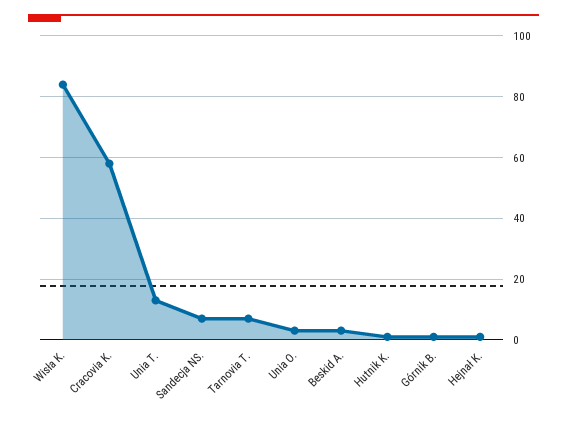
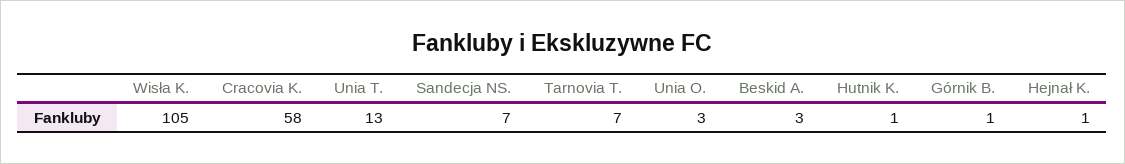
Wisła K.: 85 -> 105

